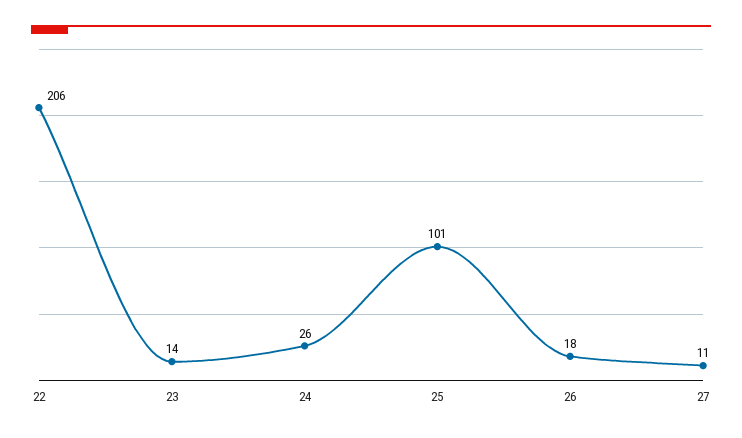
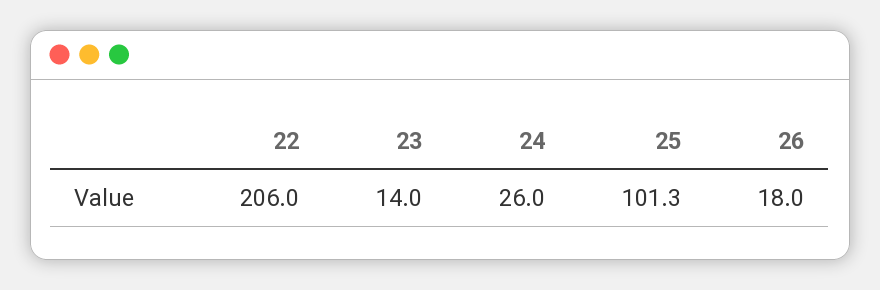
27: 11 -> none

